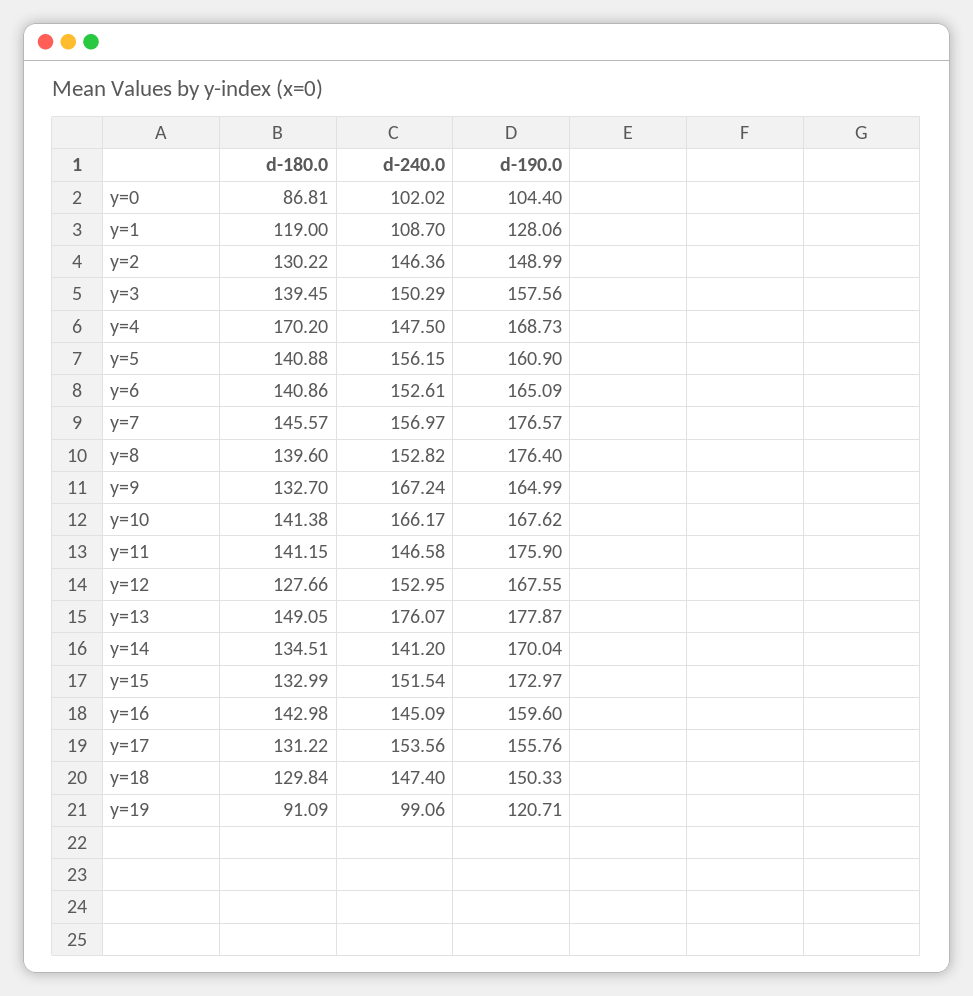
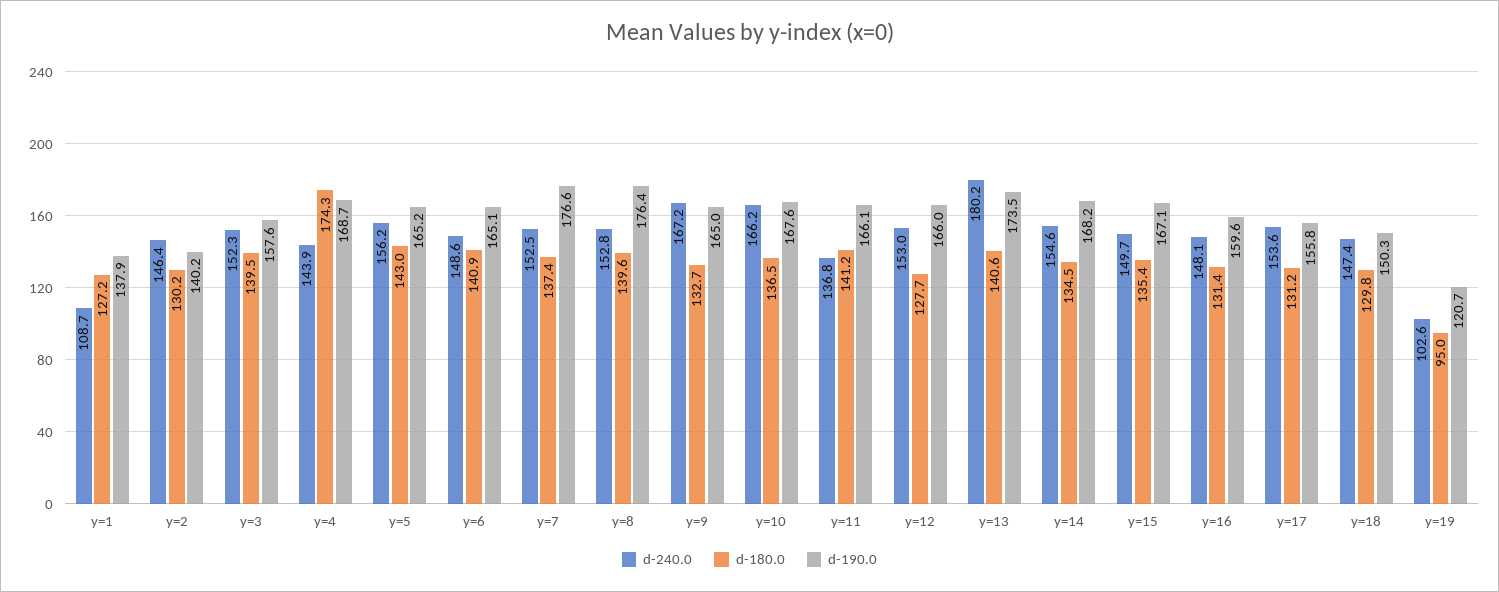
d-180.0, y=0: 86.81 -> none
d-240.0, y=0: 102.02 -> none
d-190.0, y=0: 104.4 -> none
d-180.0, y=1: 119 -> 127.2
d-190.0, y=1: 128.06 -> 137.9
d-190.0, y=2: 148.99 -> 140.2
d-240.0, y=3: 150.29 -> 152.3
d-180.0, y=4: 170.2 -> 174.3
d-240.0, y=4: 147.5 -> 143.9
d-180.0, y=5: 140.88 -> 143
d-190.0, y=5: 160.9 -> 165.2
d-240.0, y=6: 152.61 -> 148.6
d-180.0, y=7: 145.57 -> 137.4
d-240.0, y=7: 156.97 -> 152.5
d-180.0, y=10: 141.38 -> 136.5
d-240.0, y=11: 146.58 -> 136.8
d-190.0, y=11: 175.9 -> 166.1
d-190.0, y=12: 167.55 -> 166
d-180.0, y=13: 149.05 -> 140.6
d-240.0, y=13: 176.07 -> 180.2
d-190.0, y=13: 177.87 -> 173.5
d-240.0, y=14: 141.2 -> 154.6
d-190.0, y=14: 170.04 -> 168.2
d-180.0, y=15: 132.99 -> 135.4
d-240.0, y=15: 151.54 -> 149.7
d-190.0, y=15: 172.97 -> 167.1
d-180.0, y=16: 142.98 -> 131.4
d-240.0, y=16: 145.09 -> 148.1
d-180.0, y=19: 91.09 -> 95
d-240.0, y=19: 99.06 -> 102.6

